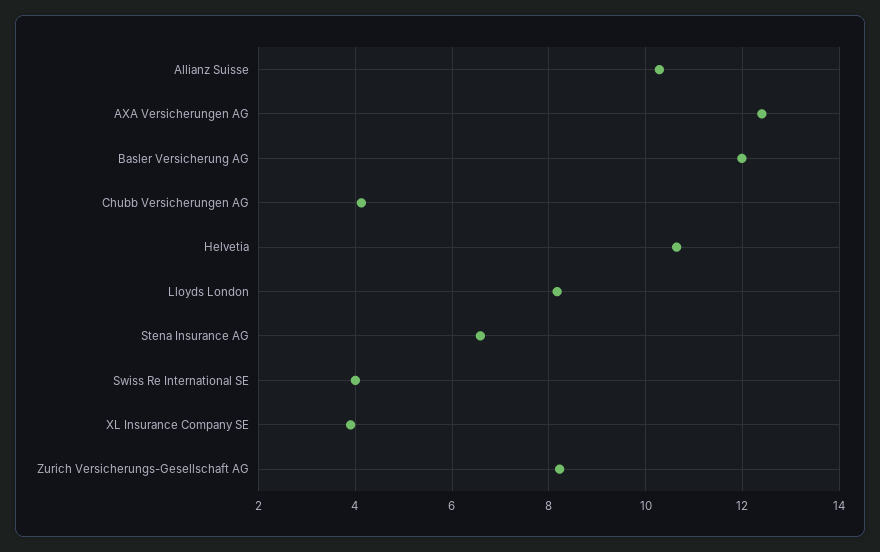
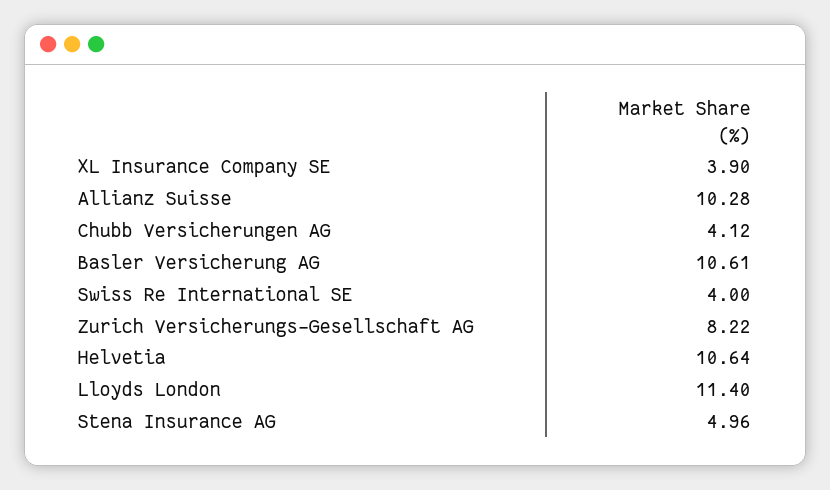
AXA Versicherungen AG: 12.4 -> none
Basler Versicherung AG: 12 -> 10.61
Lloyds London: 8.2 -> 11.4
Stena Insurance AG: 6.6 -> 4.96

